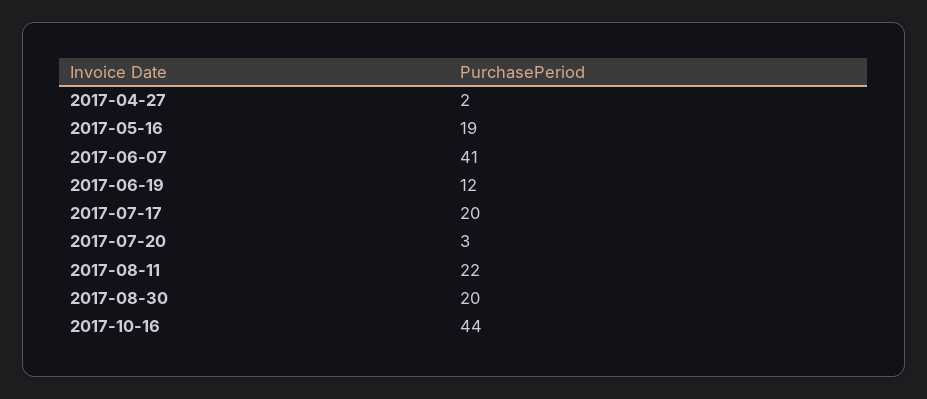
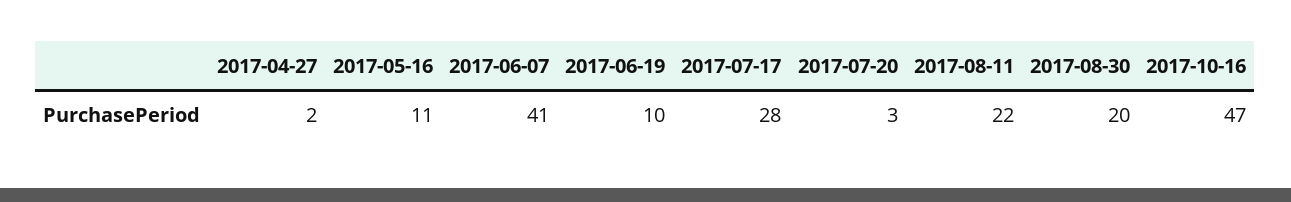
2017-05-16: 19 -> 11
2017-06-19: 12 -> 10
2017-07-17: 20 -> 28
2017-10-16: 44 -> 47

